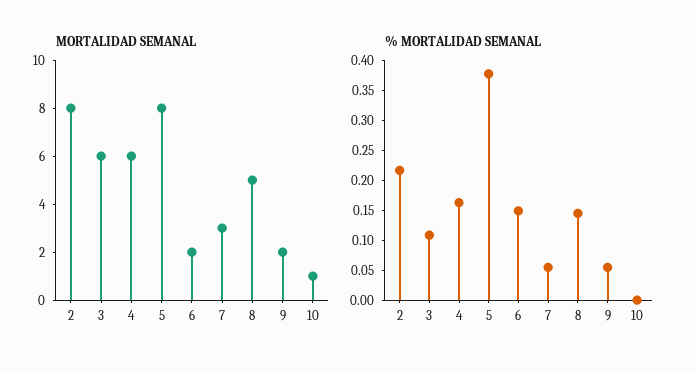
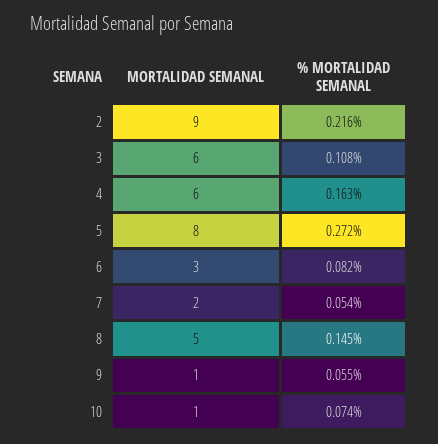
MORTALIDAD SEMANAL, 2: 8 -> 9
MORTALIDAD SEMANAL, 6: 2 -> 3
MORTALIDAD SEMANAL, 7: 3 -> 2
MORTALIDAD SEMANAL, 9: 2 -> 1
% MORTALIDAD SEMANAL, 5: 0.375 -> 0.272
% MORTALIDAD SEMANAL, 6: 0.15 -> 0.082
% MORTALIDAD SEMANAL, 10: 0 -> 0.074

